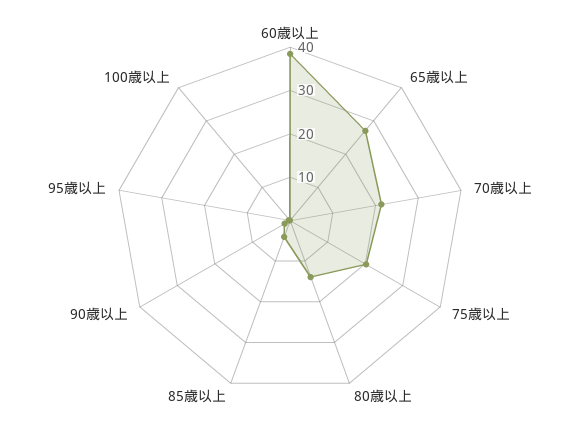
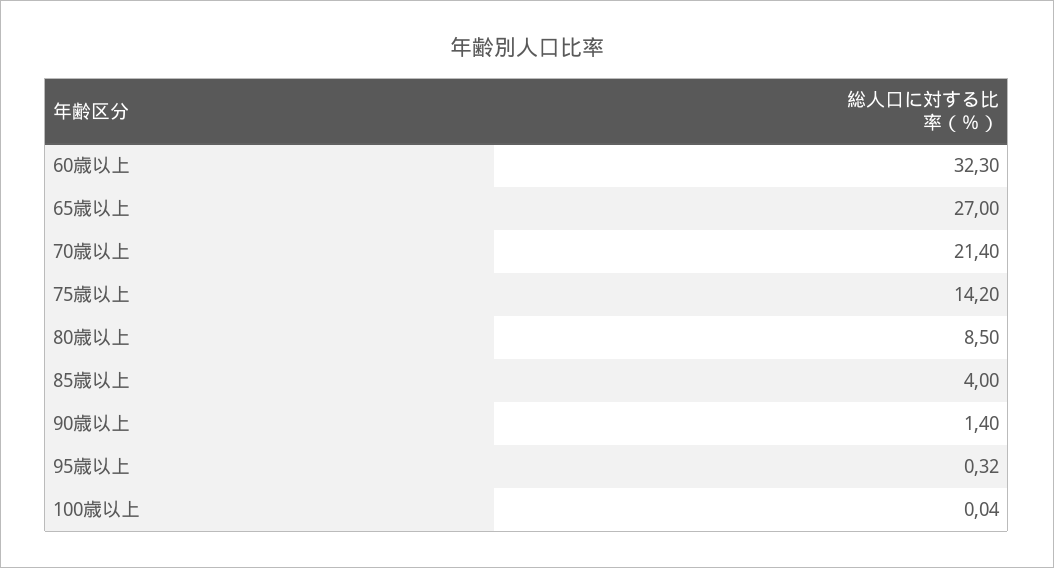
60歳以上: 38 -> 32.3
75歳以上: 20 -> 14.2
80歳以上: 14 -> 8.5

